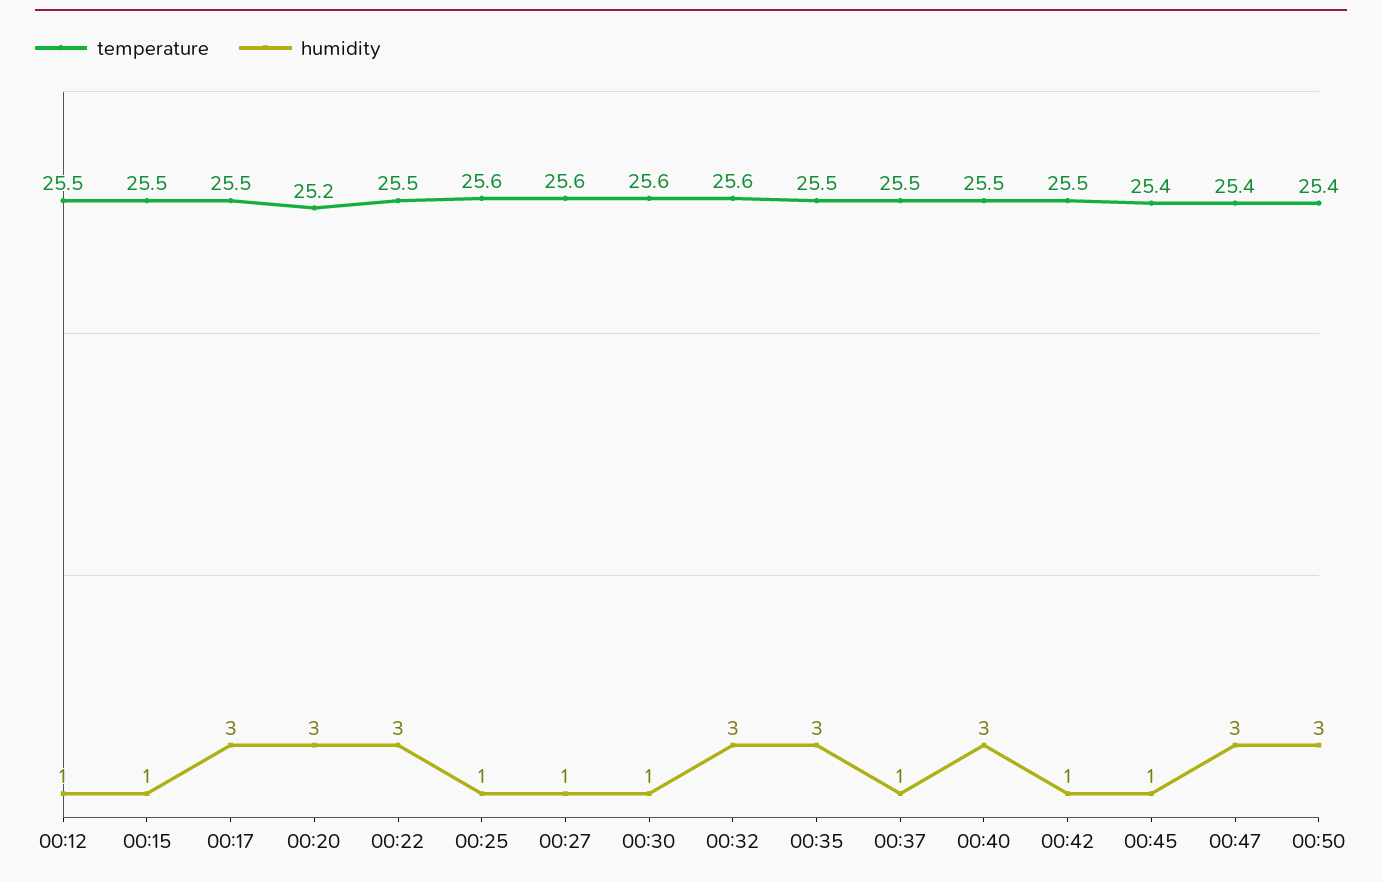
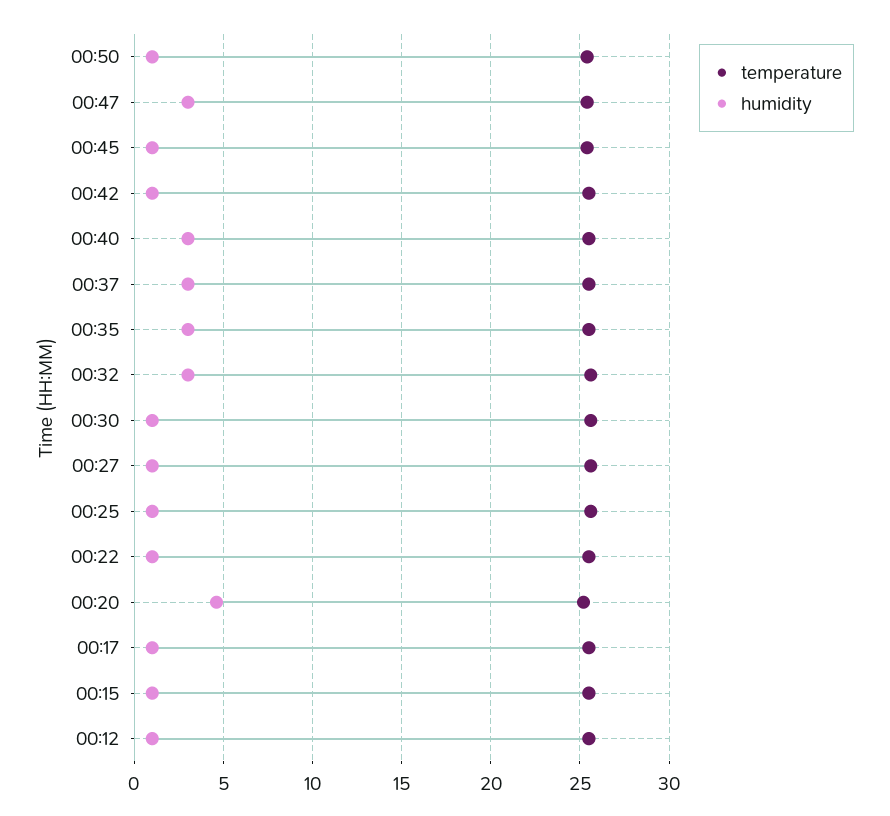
humidity, 00:17: 3 -> 1
humidity, 00:20: 3 -> 4.5
humidity, 00:22: 3 -> 1
humidity, 00:37: 1 -> 3
humidity, 00:50: 3 -> 1

